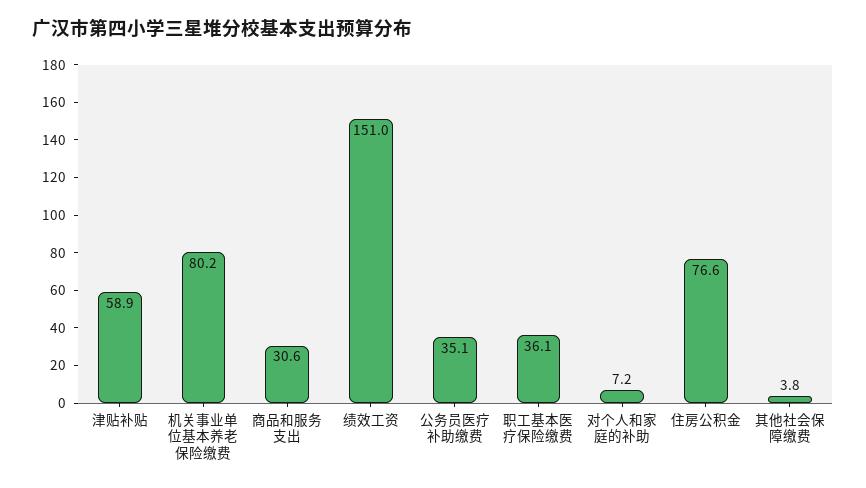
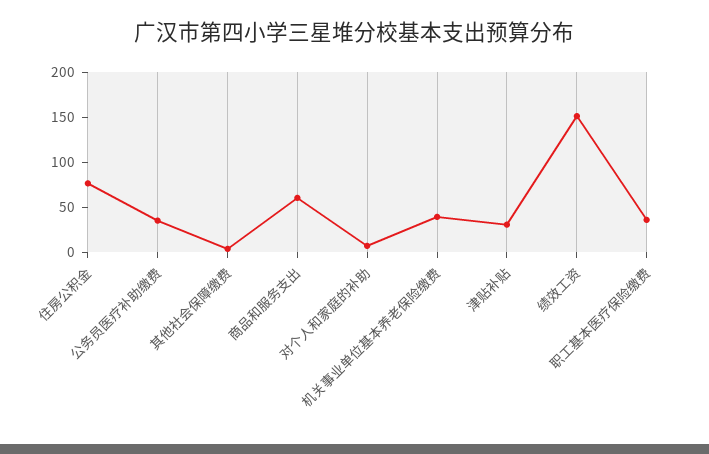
津贴补贴: 58.9 -> 30
机关事业单位基本养老保险缴费: 80.2 -> 40
商品和服务支出: 30.6 -> 60

